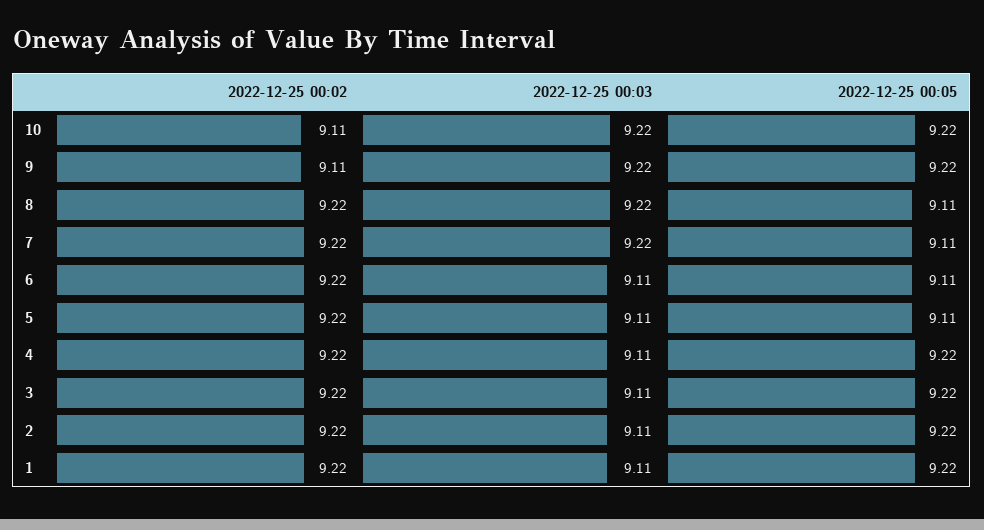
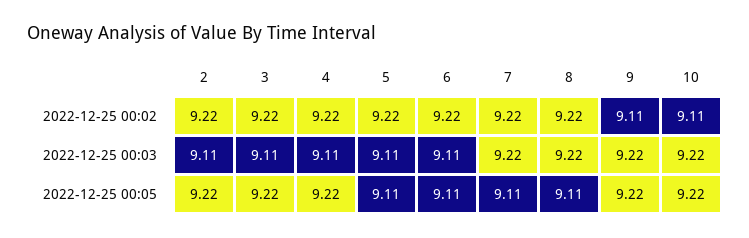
2022-12-25 00:02, 1: 9.22 -> none
2022-12-25 00:03, 1: 9.11 -> none
2022-12-25 00:05, 1: 9.22 -> none

